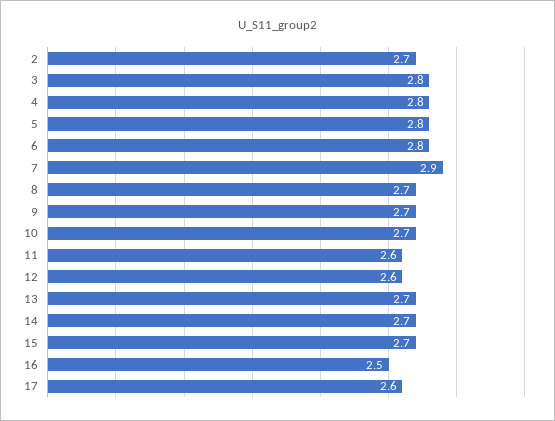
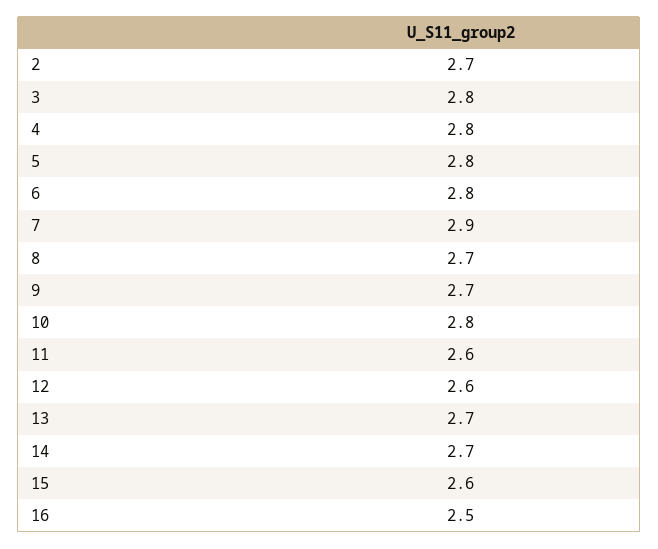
10: 2.7 -> 2.8
15: 2.7 -> 2.6
17: 2.6 -> none

